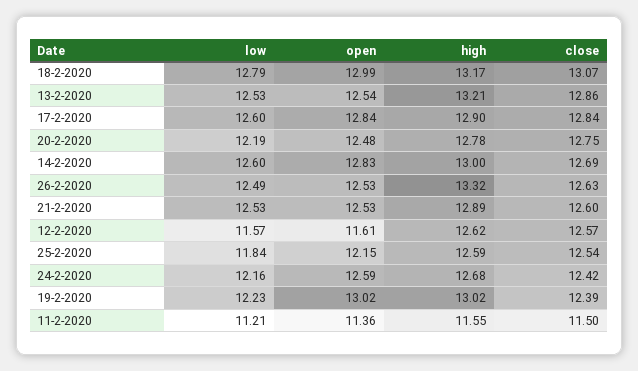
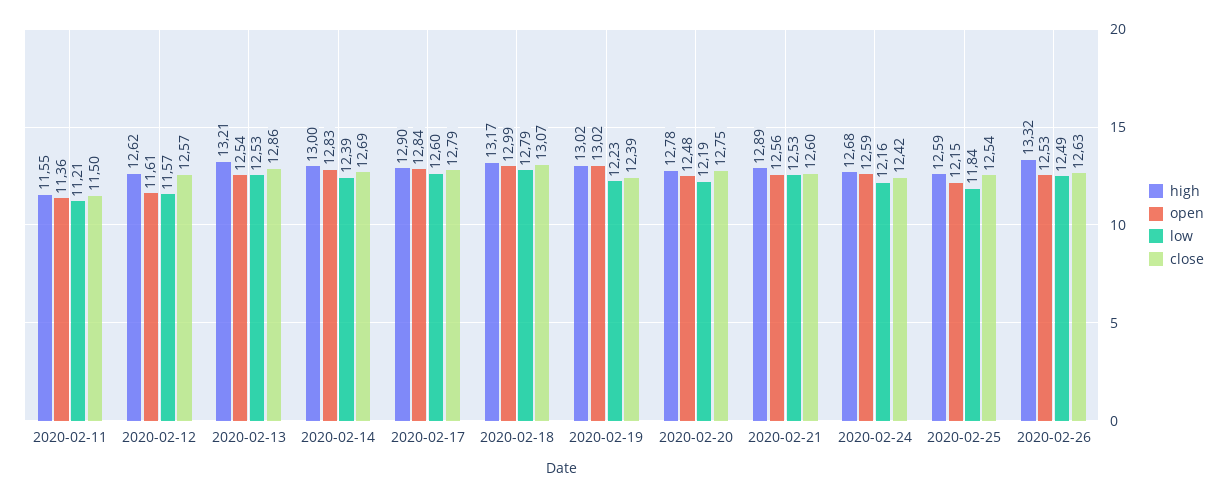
close, 17-2-2020: 12.84 -> 12.79
low, 14-2-2020: 12.6 -> 12.39
open, 21-2-2020: 12.53 -> 12.56

